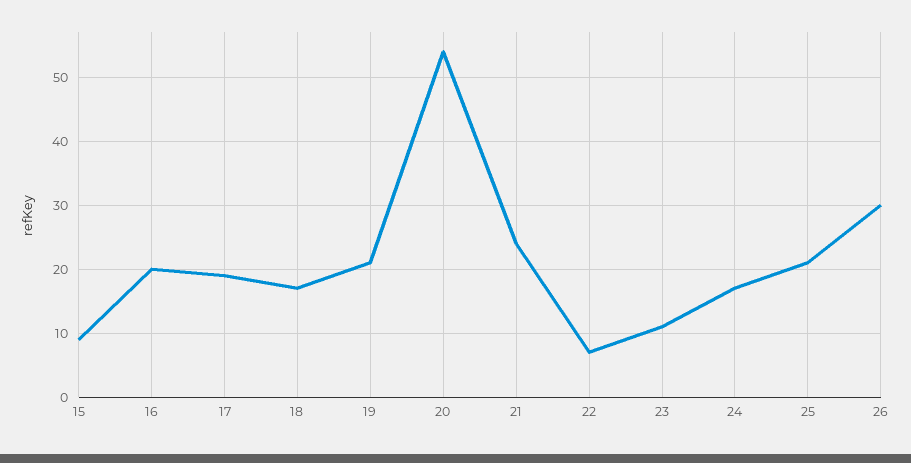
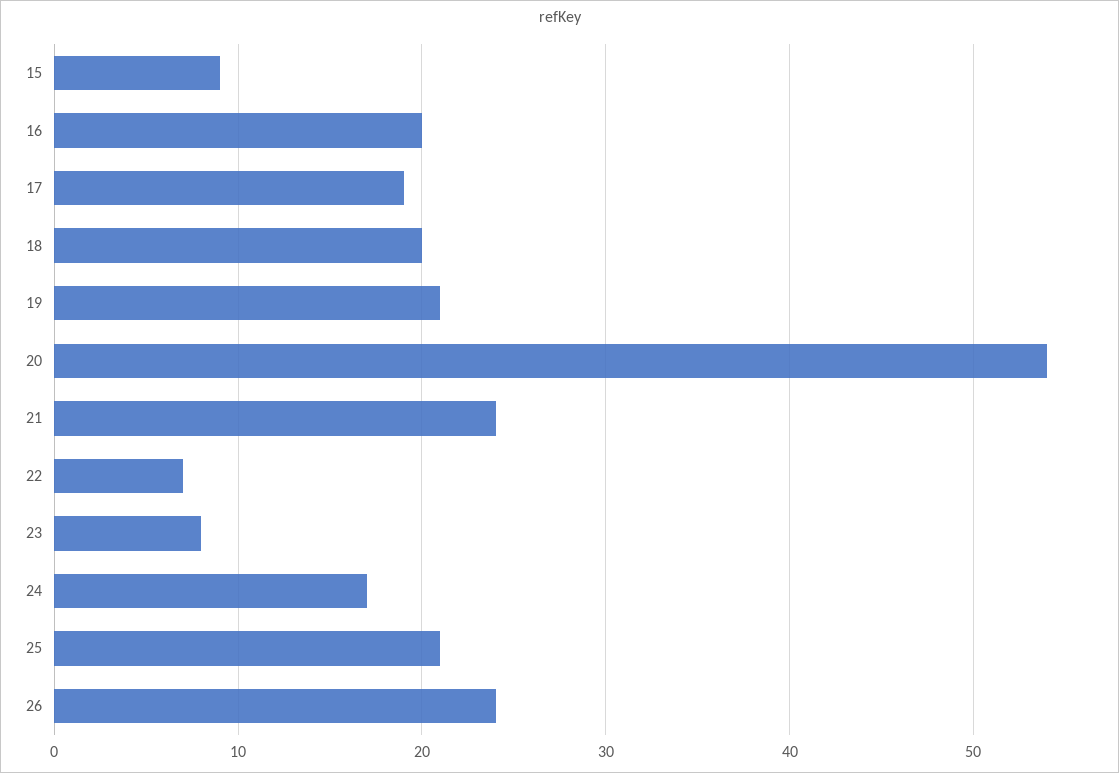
18: 17 -> 20
23: 11 -> 8
26: 30 -> 24

